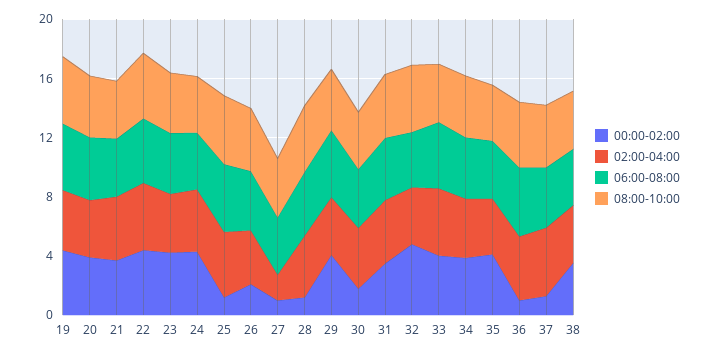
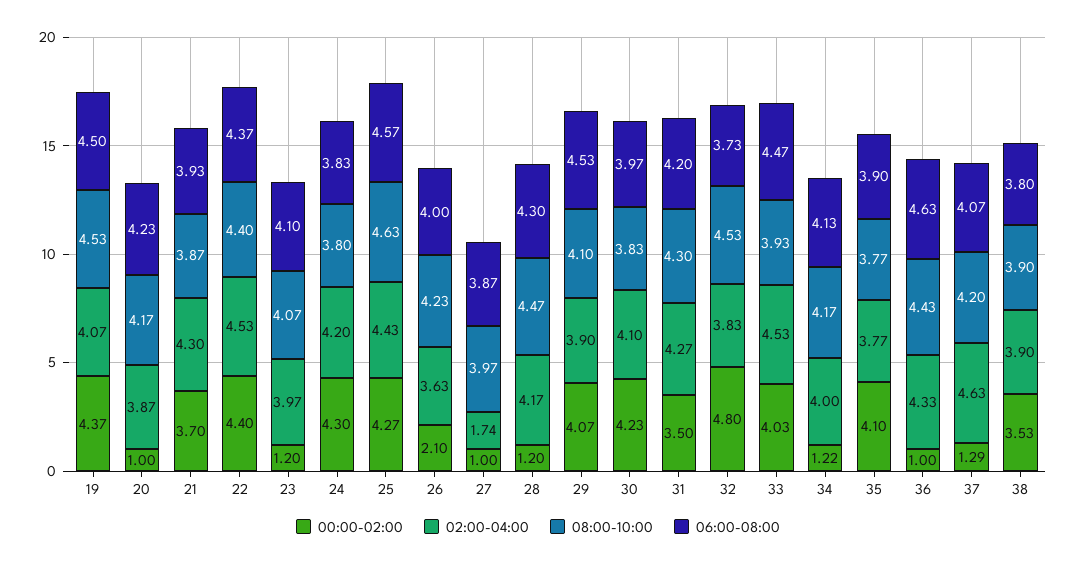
00:00-02:00, 20: 4 -> 1
00:00-02:00, 23: 4 -> 1.2
00:00-02:00, 25: 1 -> 4.27
00:00-02:00, 30: 2 -> 4.23
00:00-02:00, 34: 4 -> 1.22

